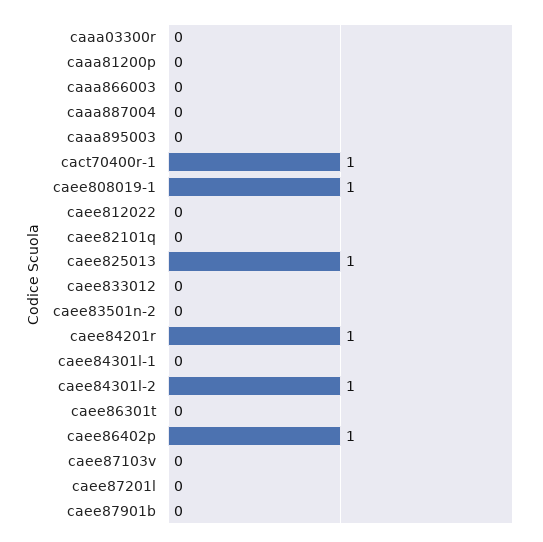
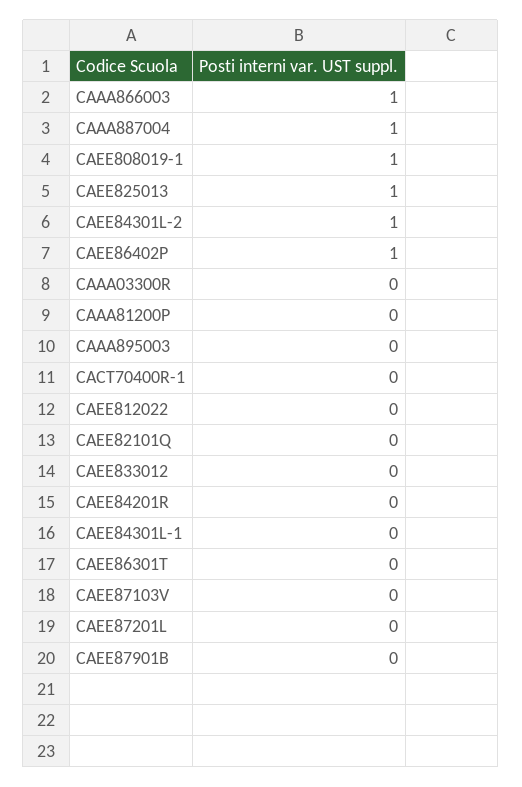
caaa866003: 0 -> 1
caaa887004: 0 -> 1
cact70400r-1: 1 -> 0
caee83501n-2: 0 -> none
caee84201r: 1 -> 0

